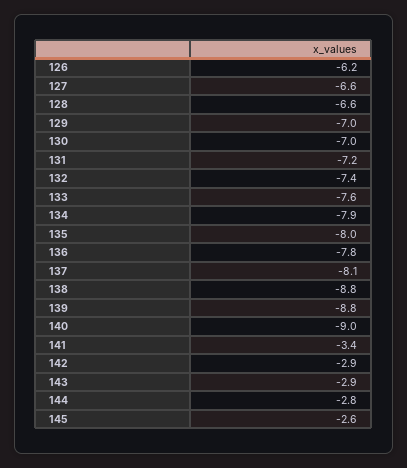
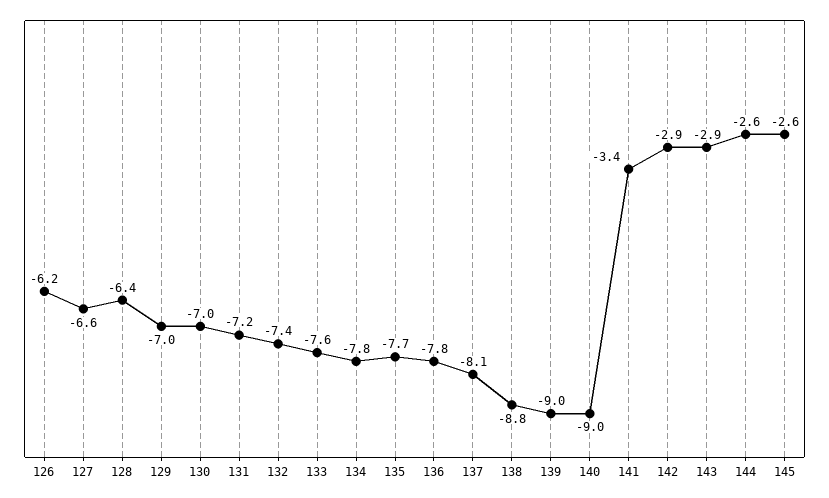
128: -6.6 -> -6.4
134: -7.9 -> -7.8
135: -8 -> -7.7
139: -8.8 -> -9
144: -2.8 -> -2.6

